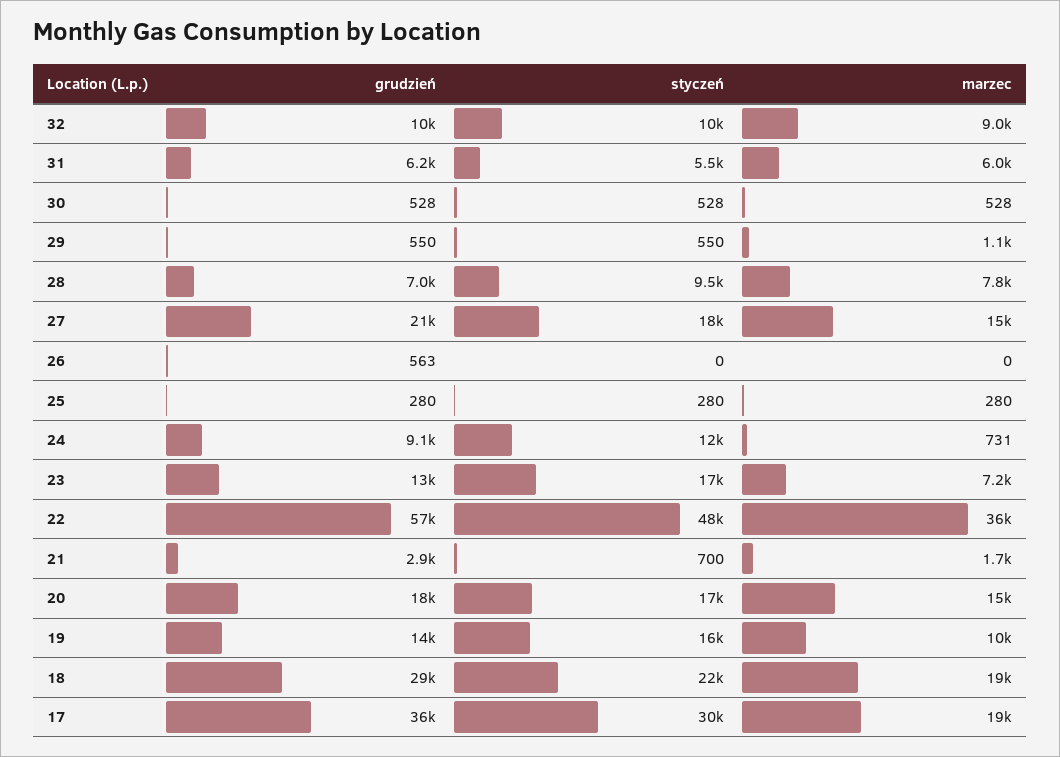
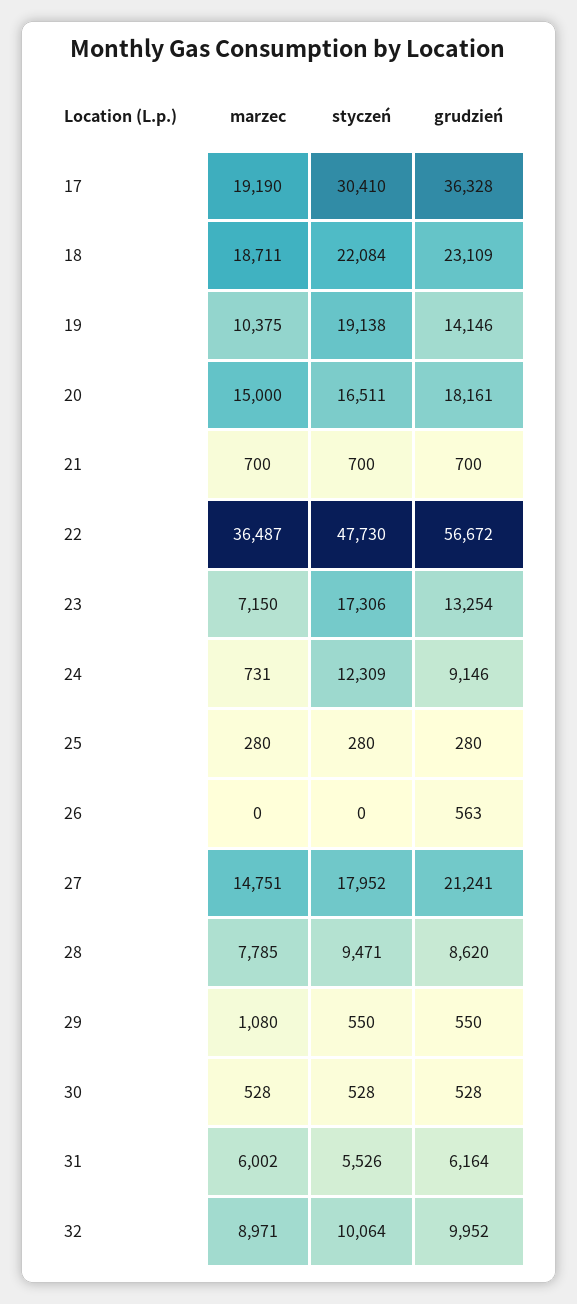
grudzień, 28: 7000 -> 8620
grudzień, 21: 2900 -> 700
marzec, 21: 1700 -> 700
styczeń, 19: 16000 -> 19138
grudzień, 18: 29000 -> 23109

